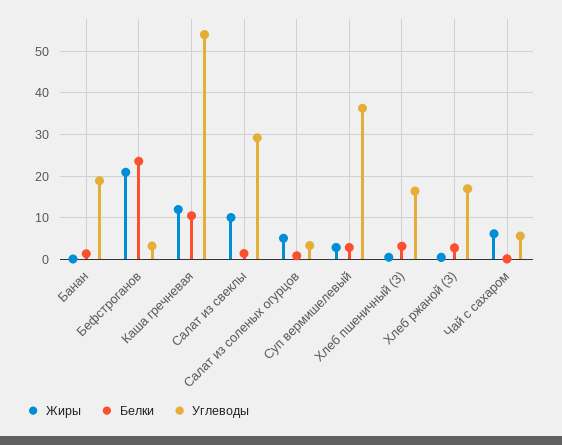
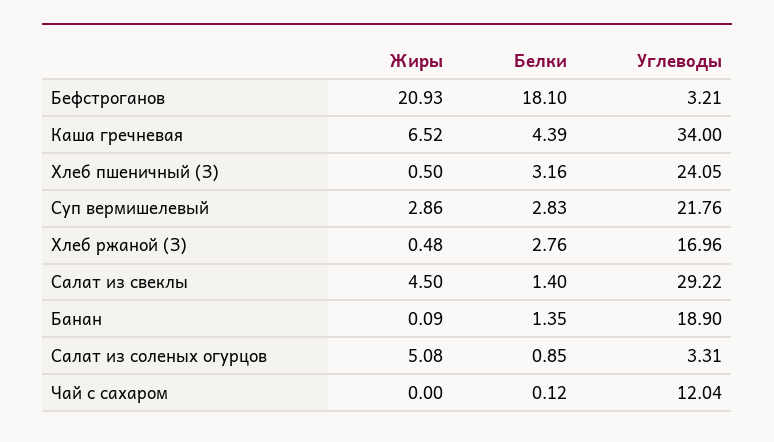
Белки, Бефстроганов: 24 -> 18.1
Жиры, Каша гречневая: 12 -> 6.52
Белки, Каша гречневая: 10 -> 4.39
Углеводы, Каша гречневая: 54 -> 34
Жиры, Салат из свеклы: 10 -> 4.5
Углеводы, Суп вермишелевый: 36 -> 21.76
Углеводы, Хлеб пшеничный (З): 16 -> 24.05
Жиры, Чай с сахаром: 6 -> 0
Углеводы, Чай с сахаром: 6 -> 12.04

